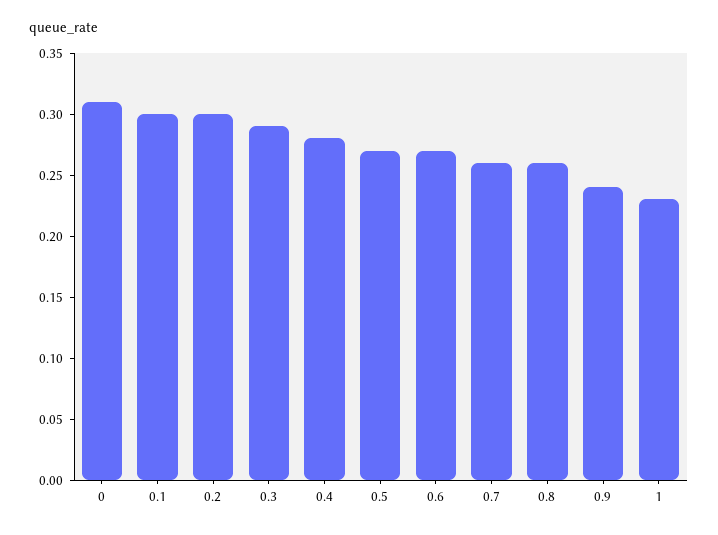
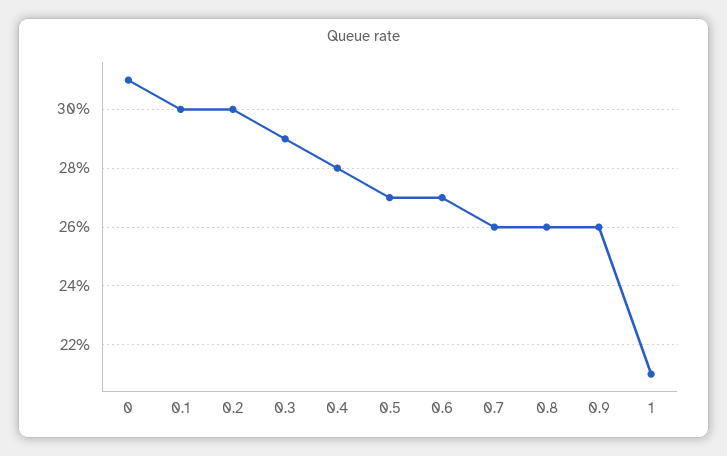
0.9: 0.24 -> 0.26
1: 0.23 -> 0.21

